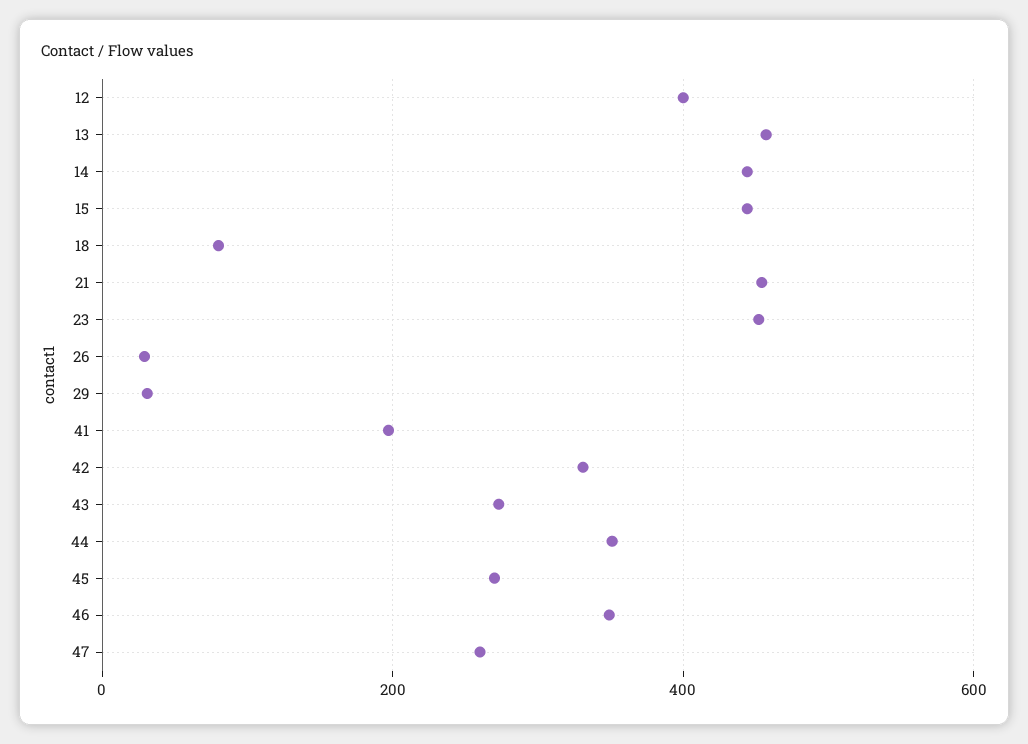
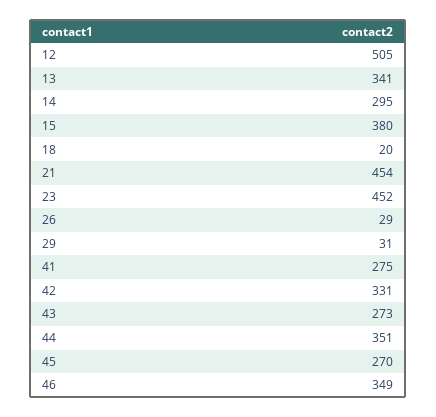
12: 400 -> 505
13: 460 -> 341
14: 440 -> 295
15: 440 -> 380
18: 80 -> 20
41: 200 -> 275
47: 260 -> none

